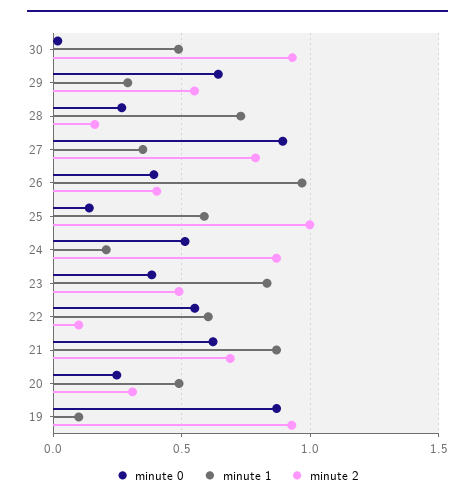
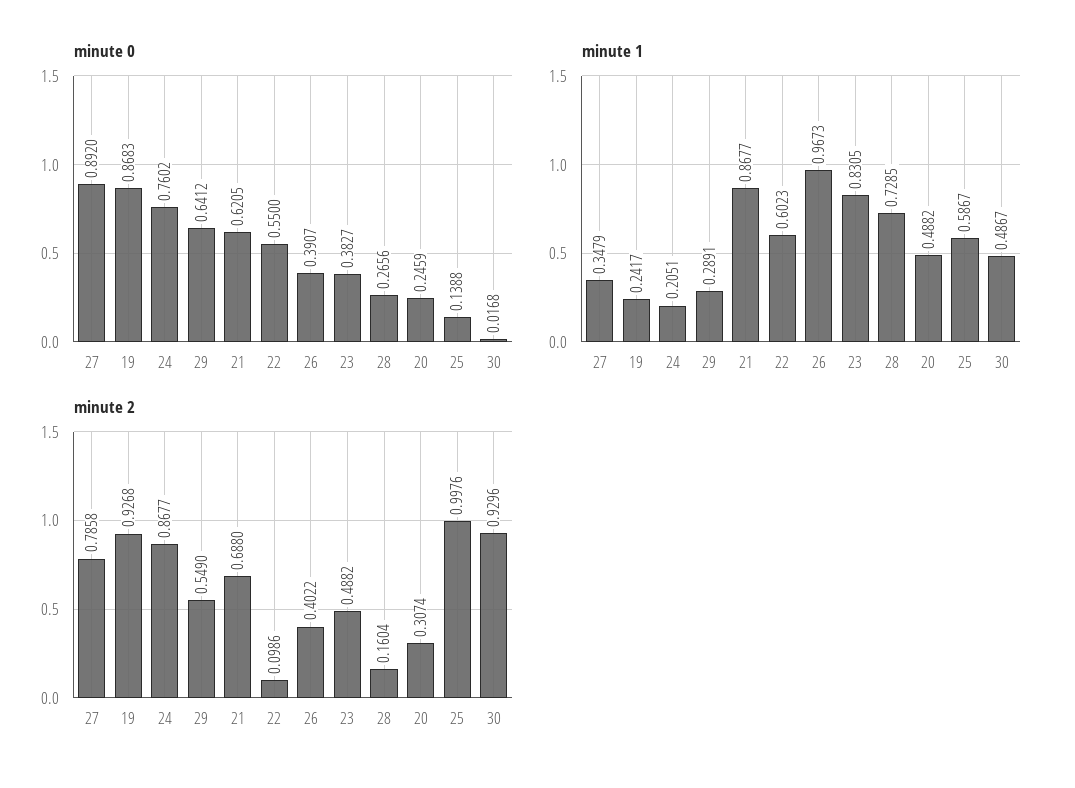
minute 0, 24: 0.5 -> 0.7602
minute 1, 19: 0.1 -> 0.2417

